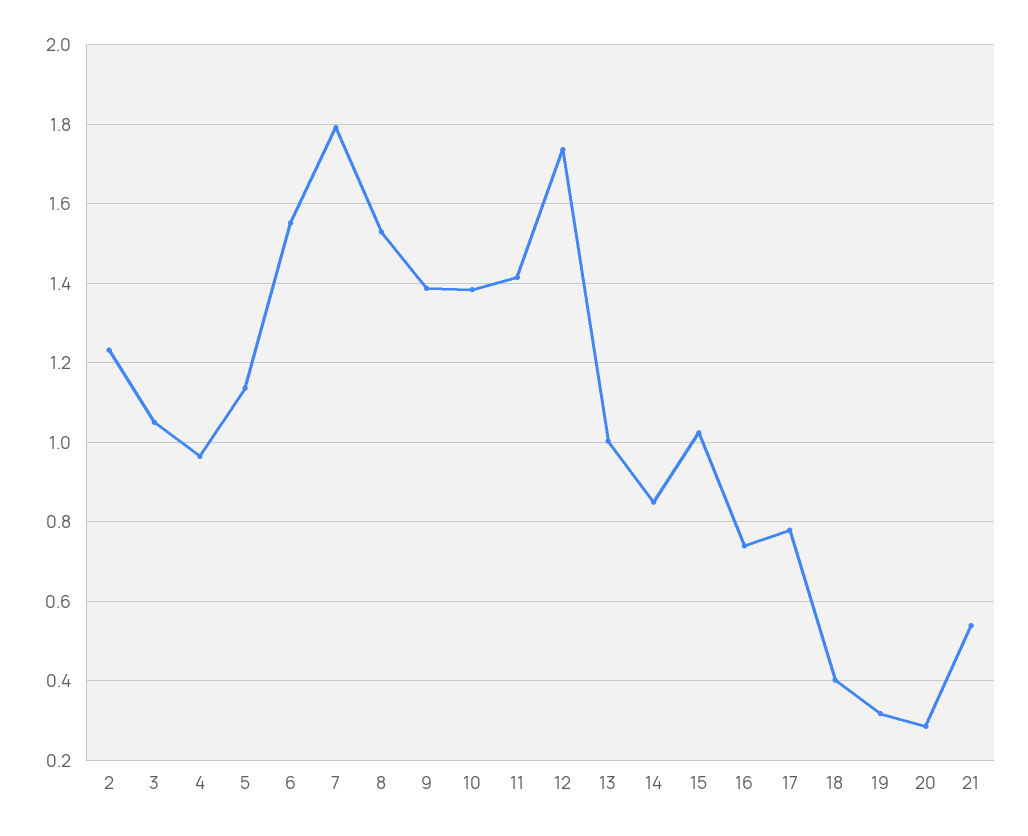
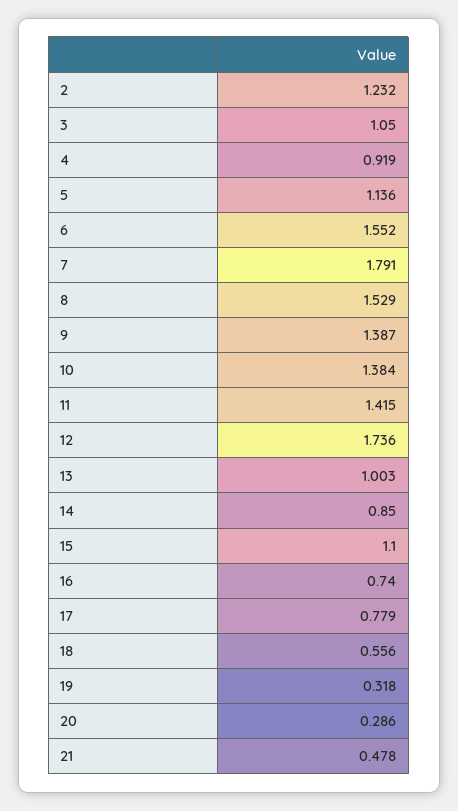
4: 0.96 -> 0.919
15: 1.02 -> 1.1
18: 0.4 -> 0.556
21: 0.54 -> 0.478

